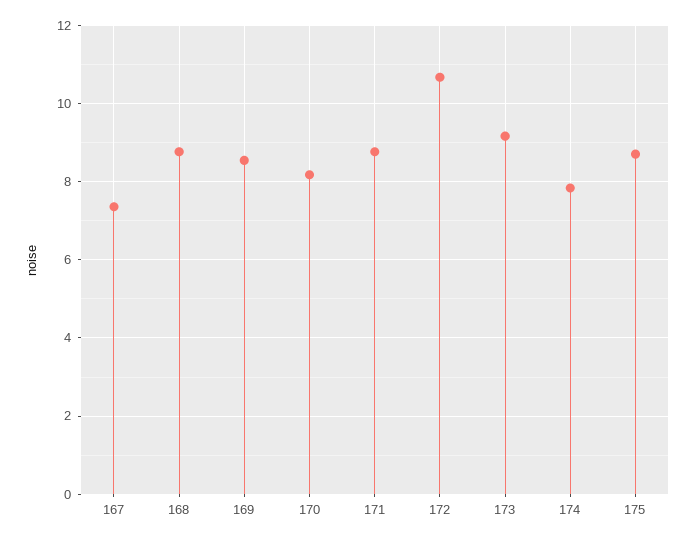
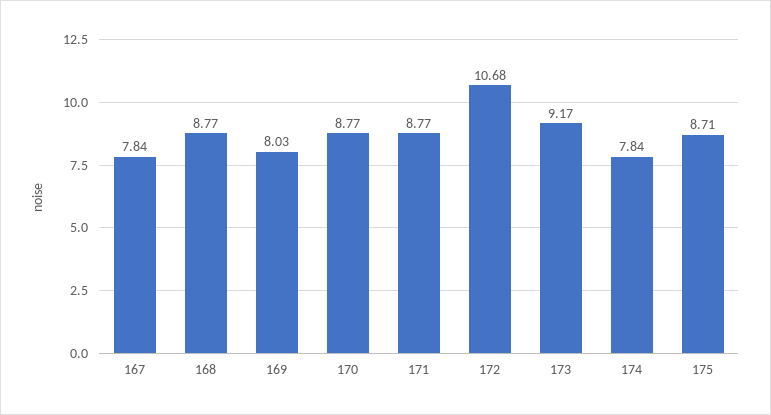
167: 7.4 -> 7.84
169: 8.6 -> 8.03
170: 8.2 -> 8.77

